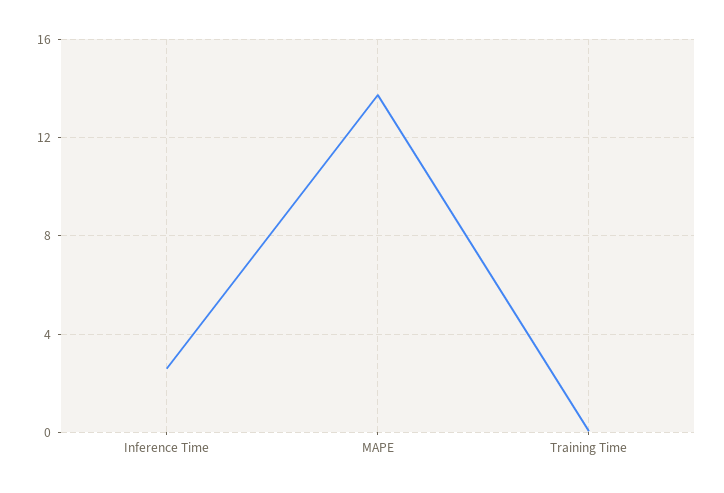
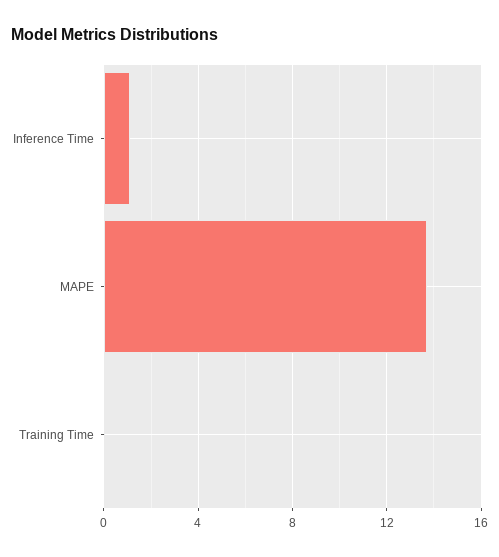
Inference Time: 2.5 -> 1

